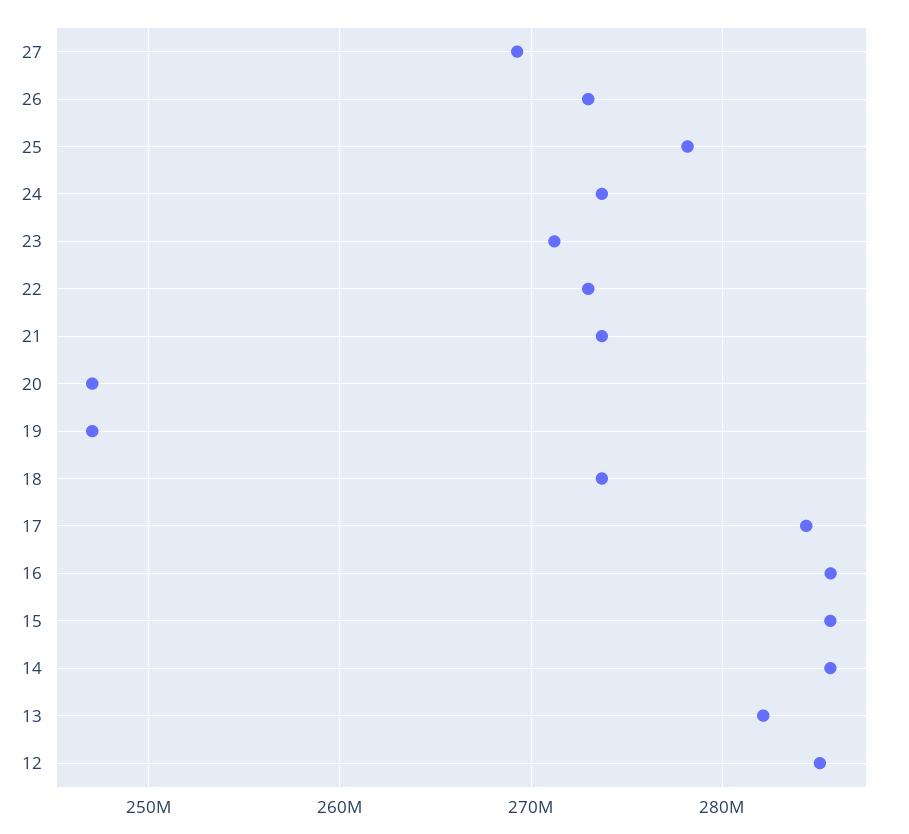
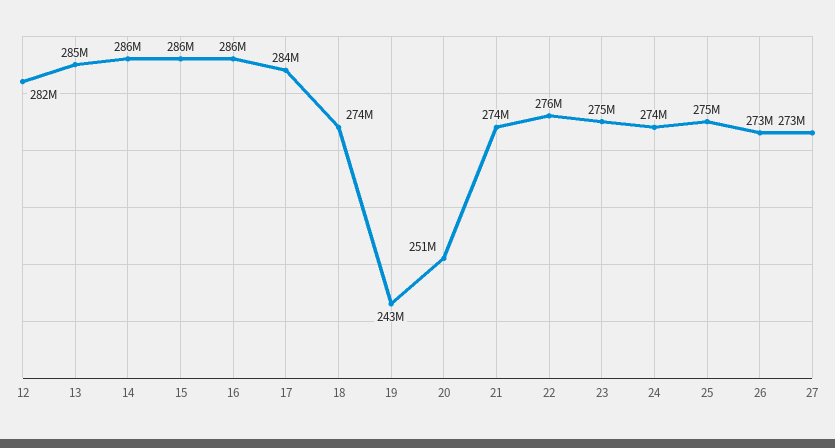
27: 269000000 -> 273000000
25: 278000000 -> 275000000
23: 271000000 -> 275000000
22: 273000000 -> 276000000
20: 247000000 -> 251000000
19: 247000000 -> 243000000
13: 282000000 -> 285000000
12: 285000000 -> 282000000

